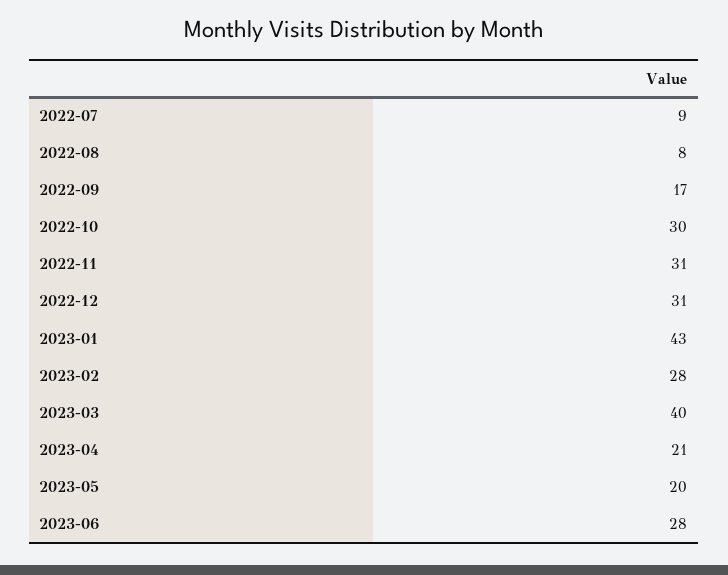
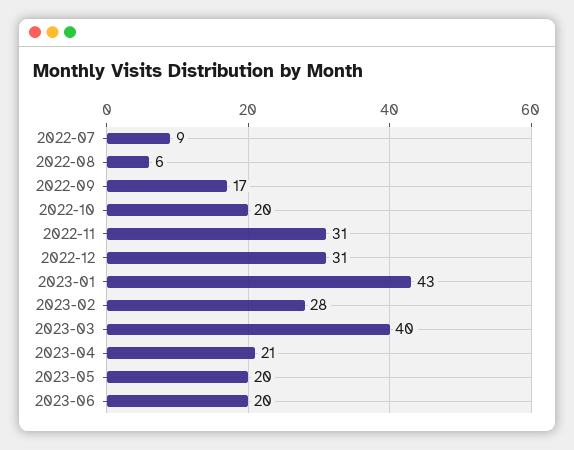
2022-08: 8 -> 6
2022-10: 30 -> 20
2023-06: 28 -> 20

